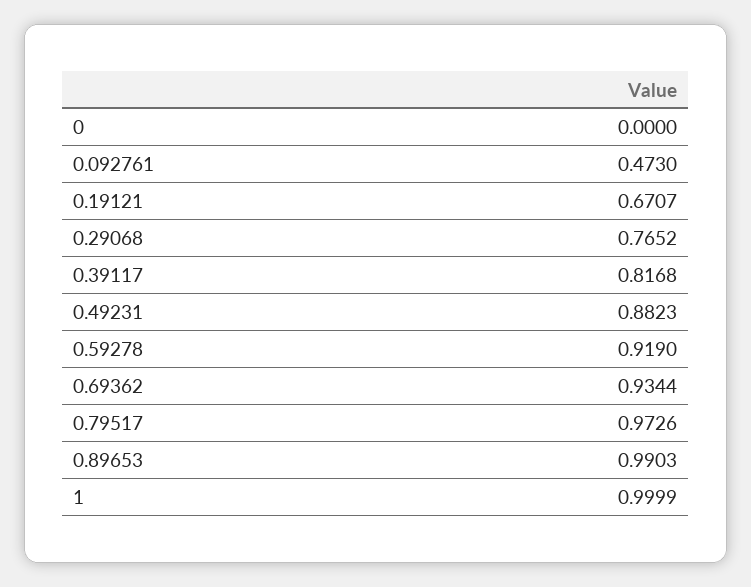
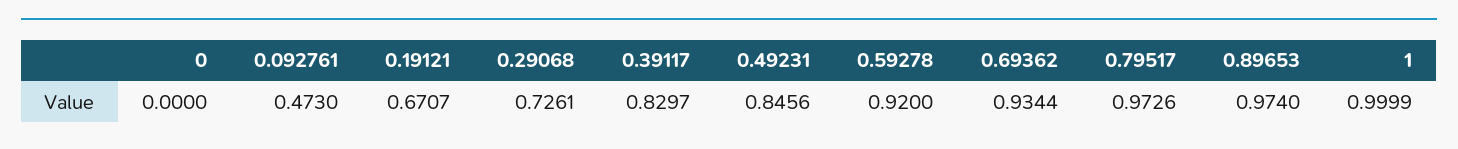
0.29068: 0.7652 -> 0.7261
0.39117: 0.8168 -> 0.8297
0.49231: 0.8823 -> 0.8456
0.59278: 0.919 -> 0.92
0.89653: 0.9903 -> 0.974

